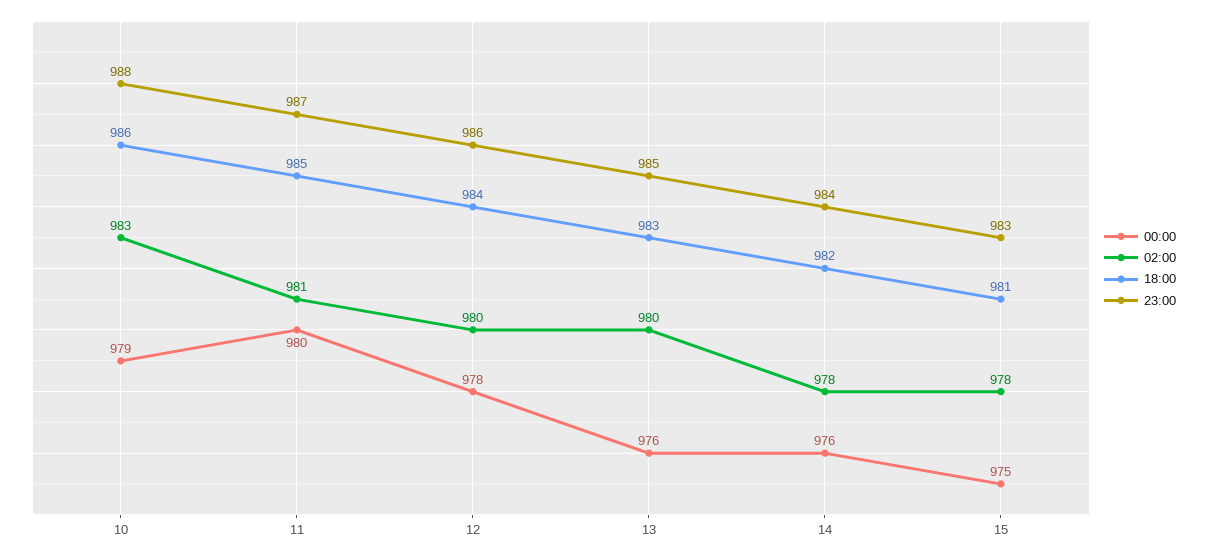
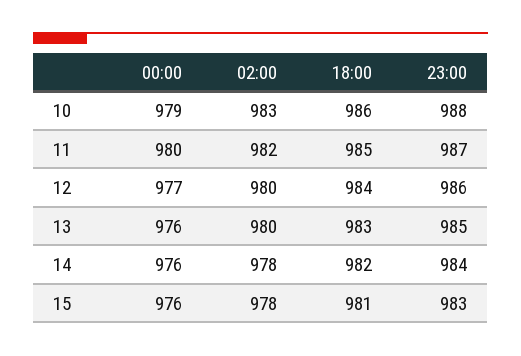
02:00, 11: 981 -> 982
00:00, 12: 978 -> 977
00:00, 15: 975 -> 976

